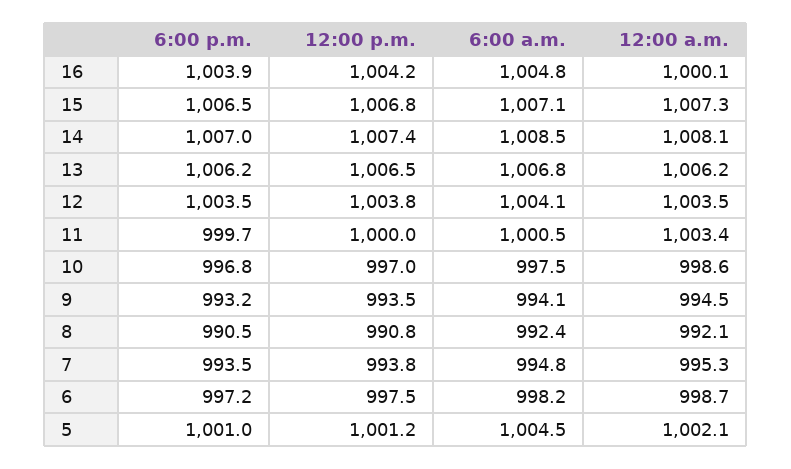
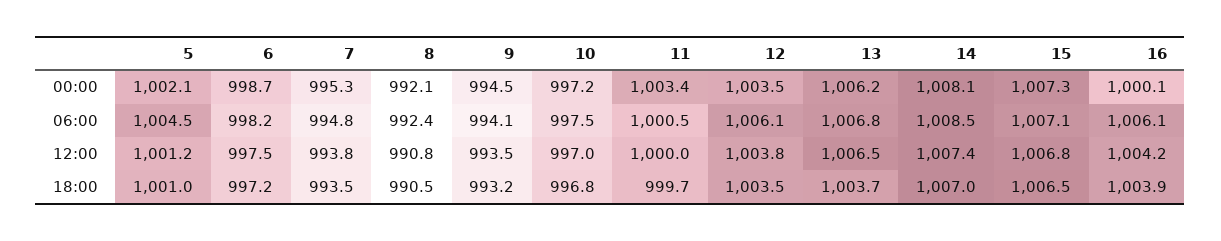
6:00 a.m., 16: 1004.8 -> 1006.1
6:00 p.m., 13: 1006.2 -> 1003.7
6:00 a.m., 12: 1004.1 -> 1006.1
12:00 a.m., 10: 998.6 -> 997.2

